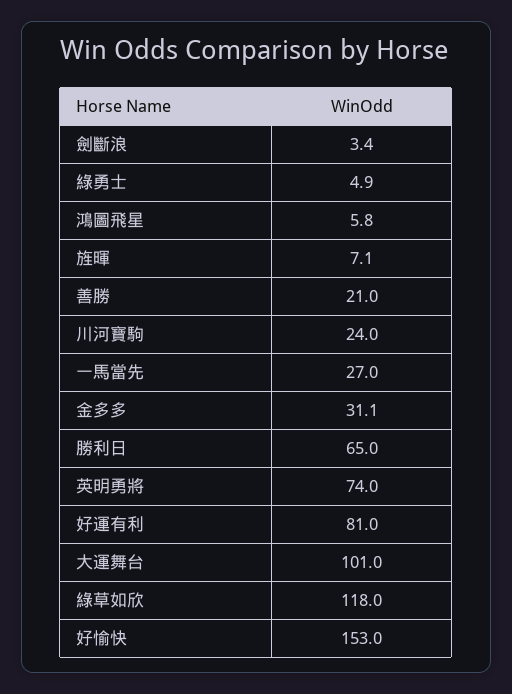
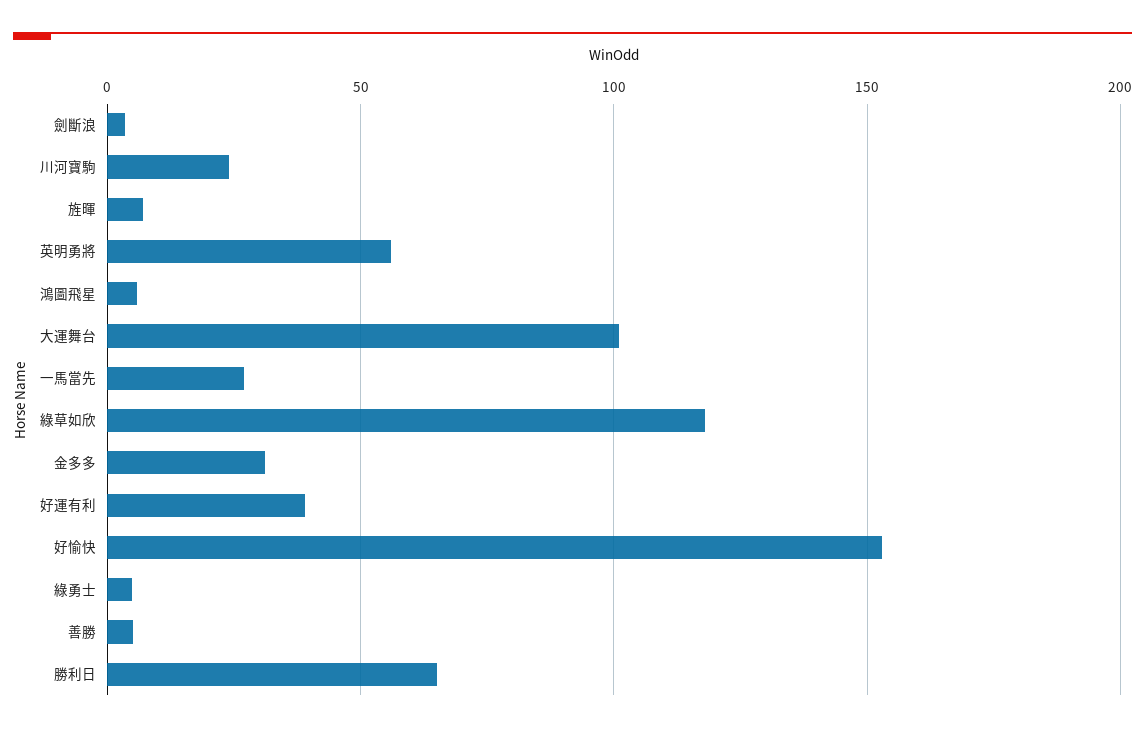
善勝: 21 -> 5
英明勇將: 74 -> 55
好運有利: 81 -> 40

